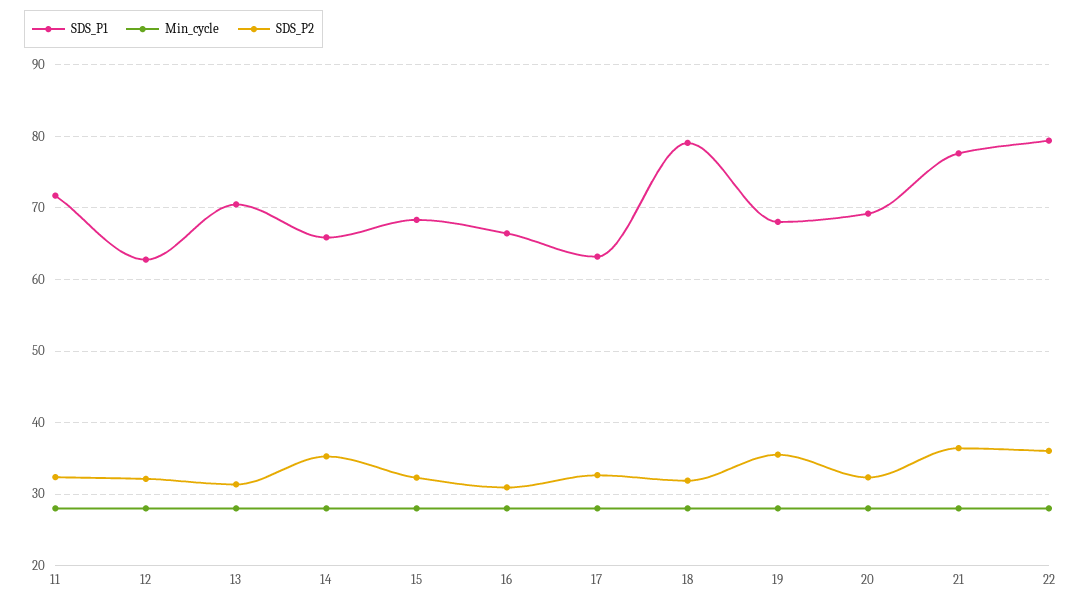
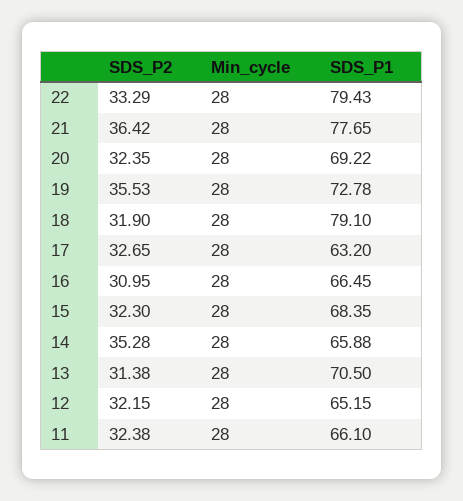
SDS_P1, 11: 72 -> 66.1
SDS_P1, 12: 63 -> 65.15
SDS_P1, 19: 68 -> 72.78
SDS_P2, 22: 36 -> 33.29

